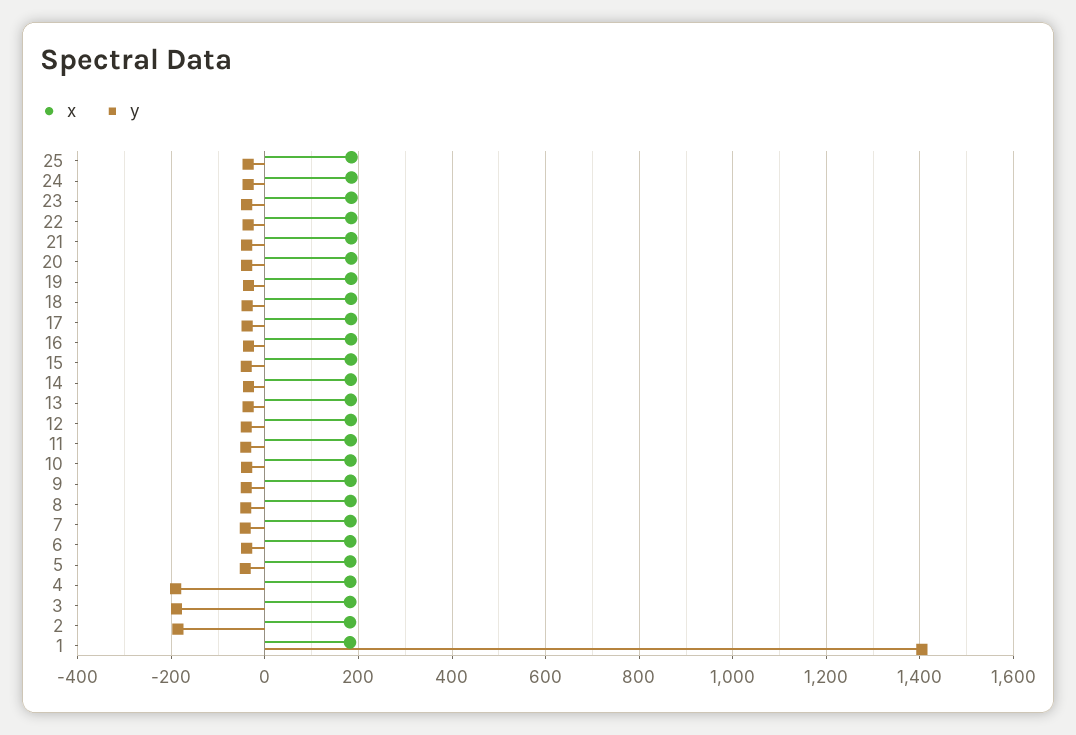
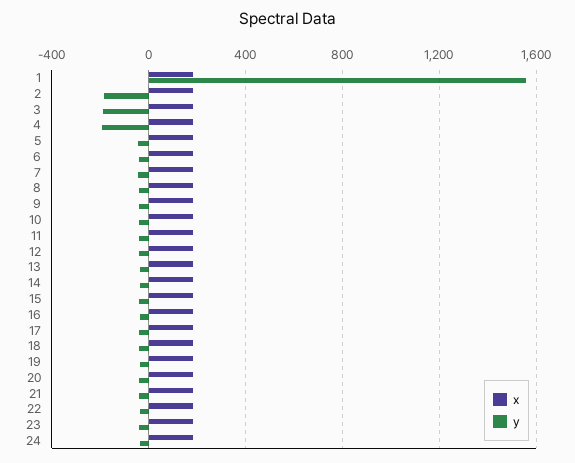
x, 25: 180 -> none
y, 25: -40 -> none
y, 1: 1400 -> 1550

